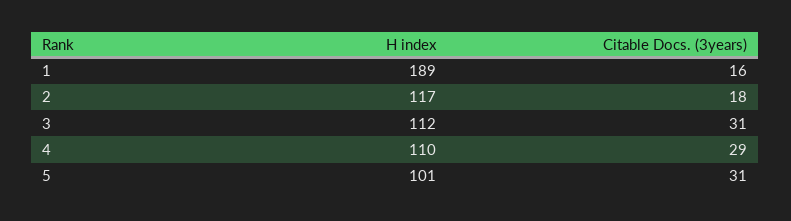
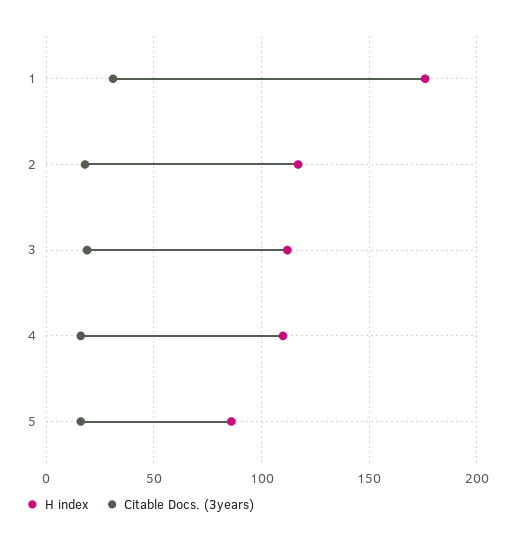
H index, 1: 189 -> 175
Citable Docs. (3years), 1: 16 -> 30
Citable Docs. (3years), 3: 31 -> 20
Citable Docs. (3years), 4: 29 -> 15
H index, 5: 101 -> 85
Citable Docs. (3years), 5: 31 -> 15

